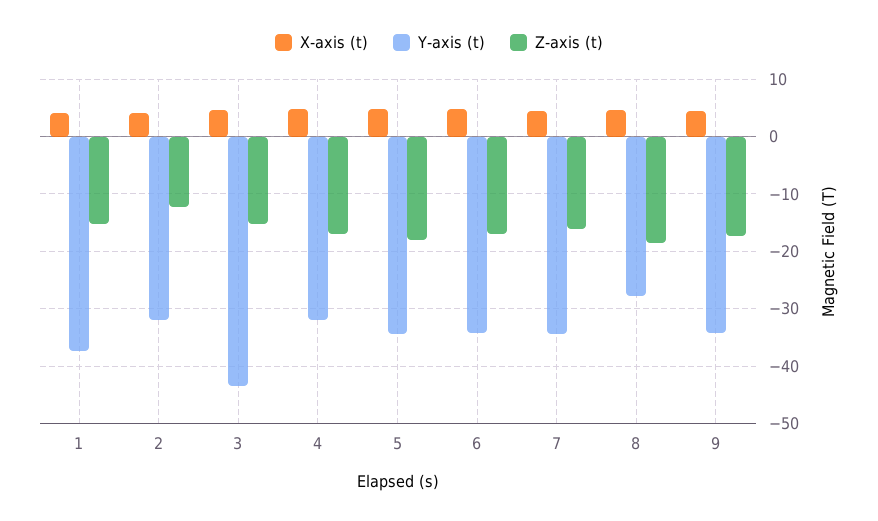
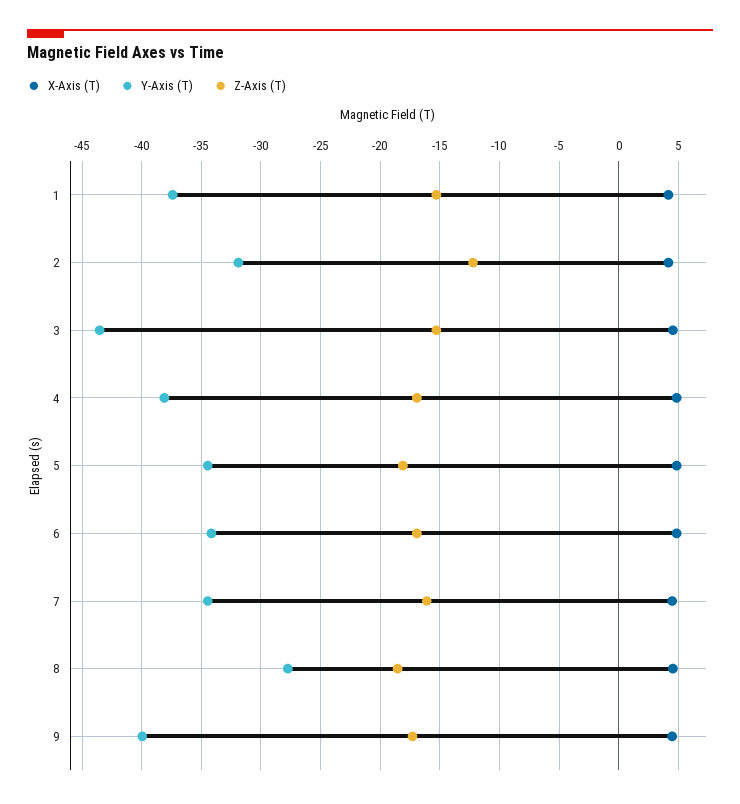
Y-axis (t), 4: -32 -> -38
Y-axis (t), 9: -34 -> -40

